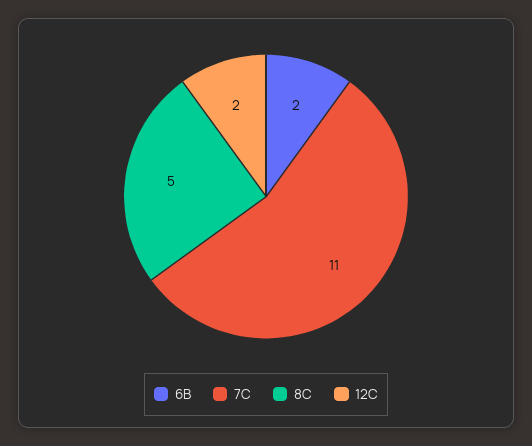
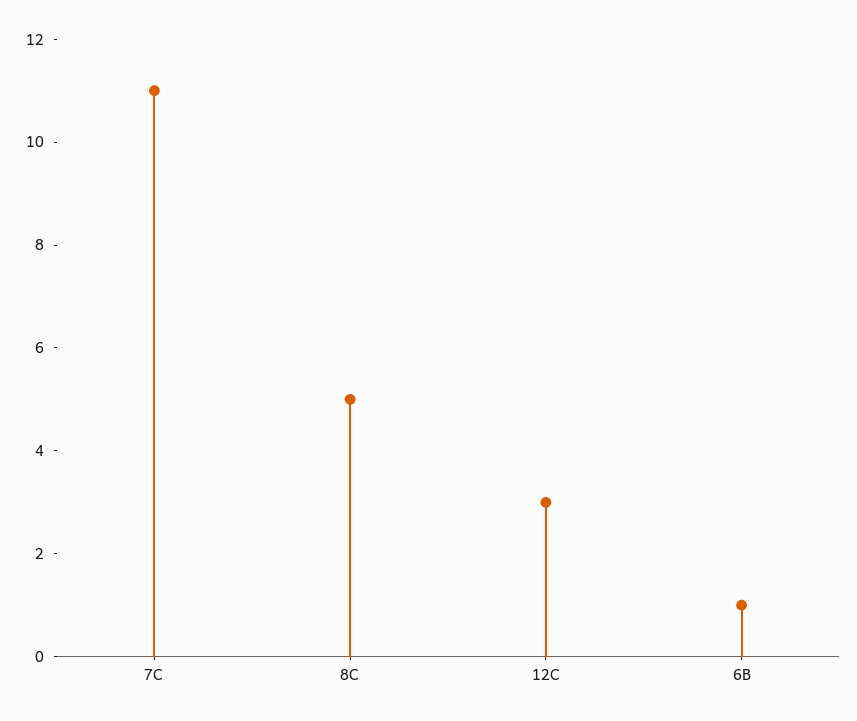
6B: 2 -> 1
12C: 2 -> 3

